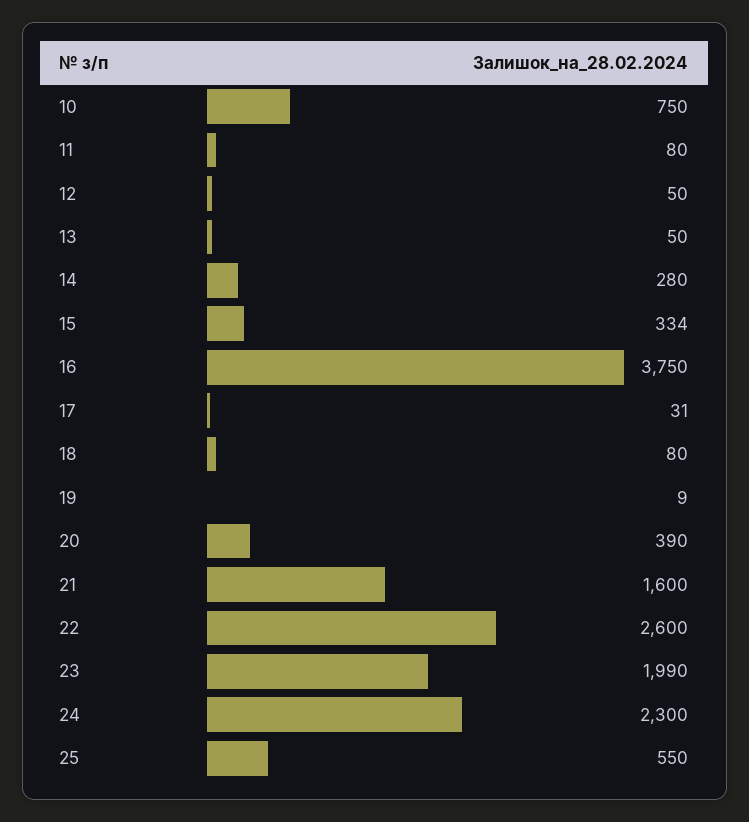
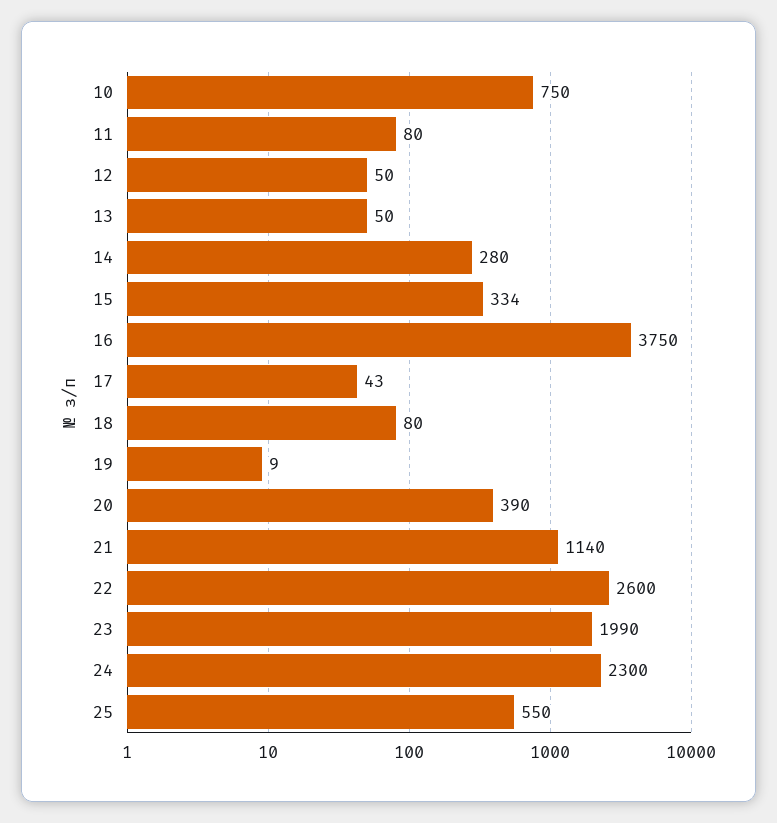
17: 31 -> 43
21: 1600 -> 1140

